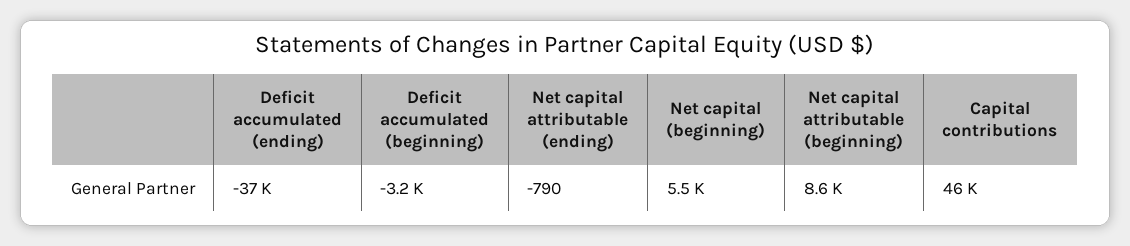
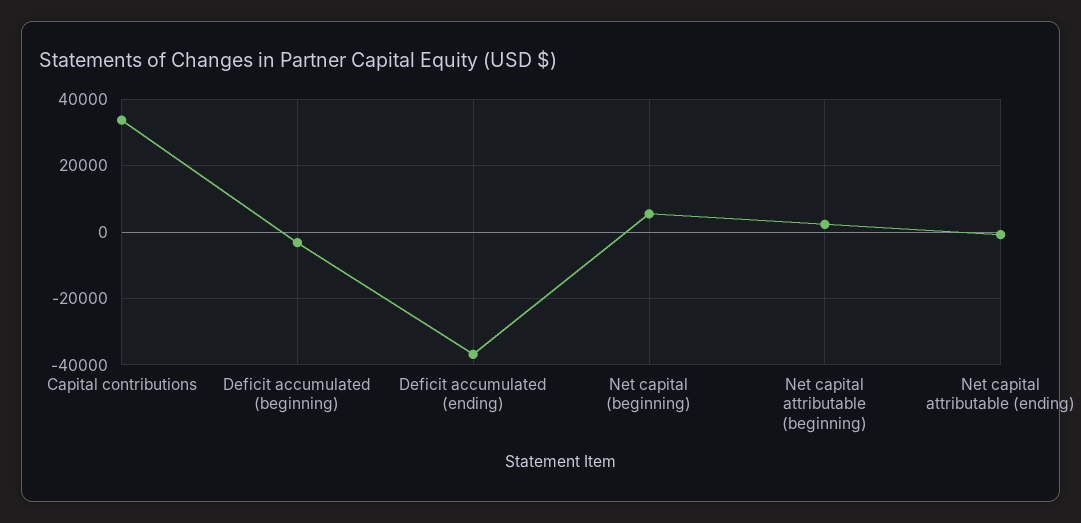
Net capital attributable (beginning): 8600 -> 2000
Capital contributions: 46000 -> 34000

